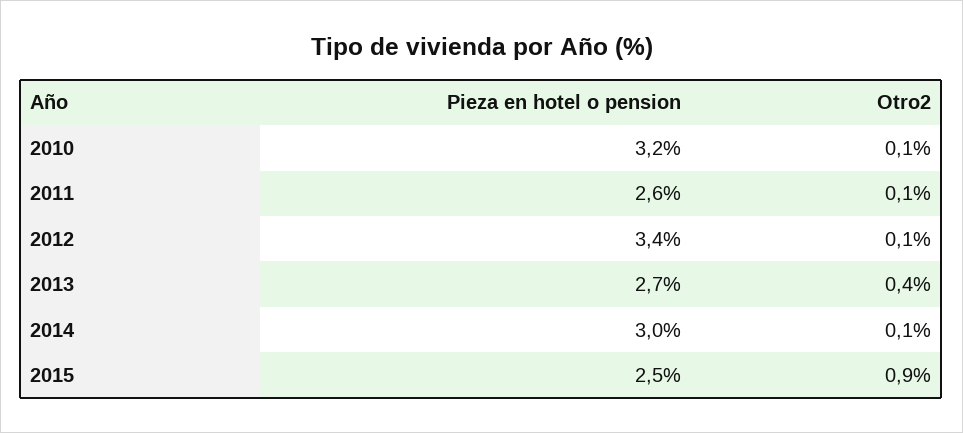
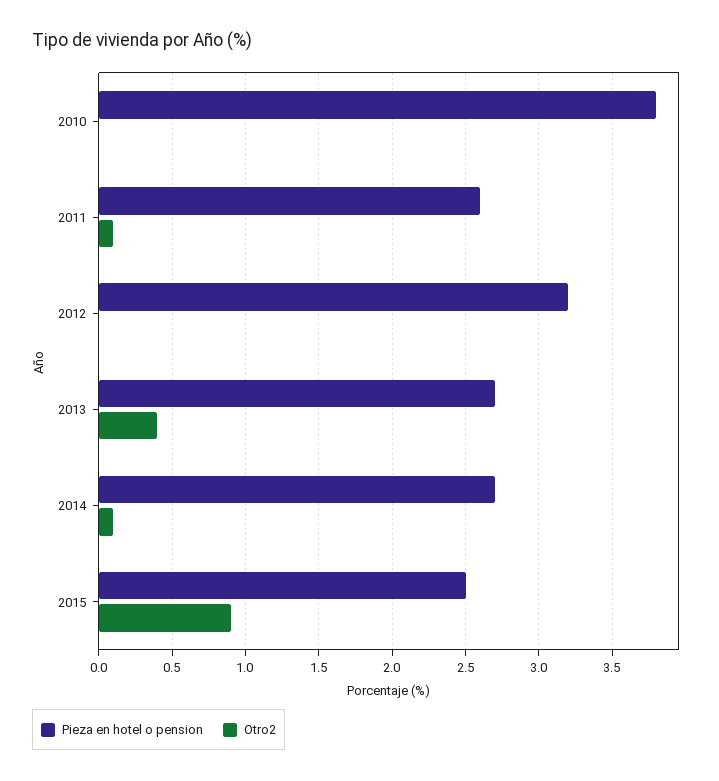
Pieza en hotel o pension, 2010: 3.2 -> 3.8
Otro2, 2010: 0.1 -> 0
Pieza en hotel o pension, 2012: 3.4 -> 3.2
Otro2, 2012: 0.1 -> 0
Pieza en hotel o pension, 2014: 3 -> 2.7

